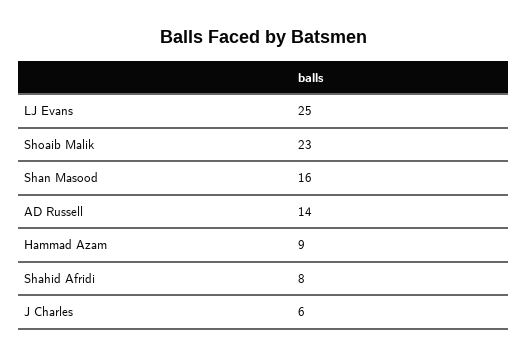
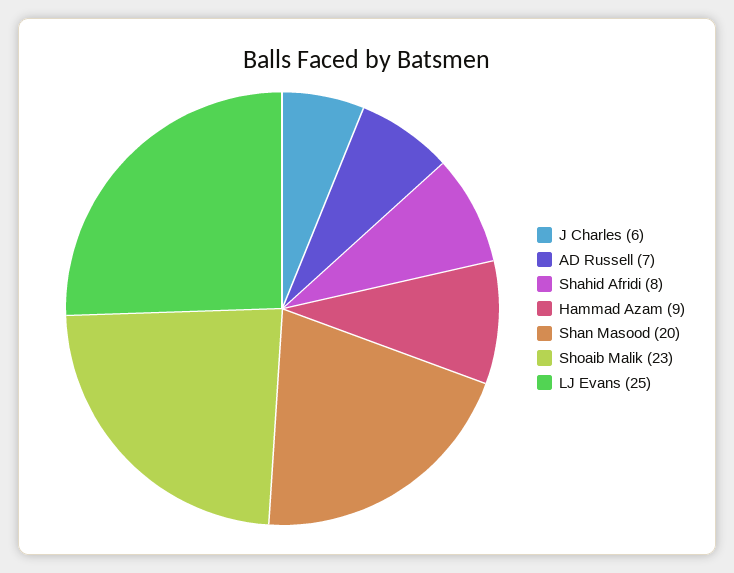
Shan Masood: 16 -> 20
AD Russell: 14 -> 7

